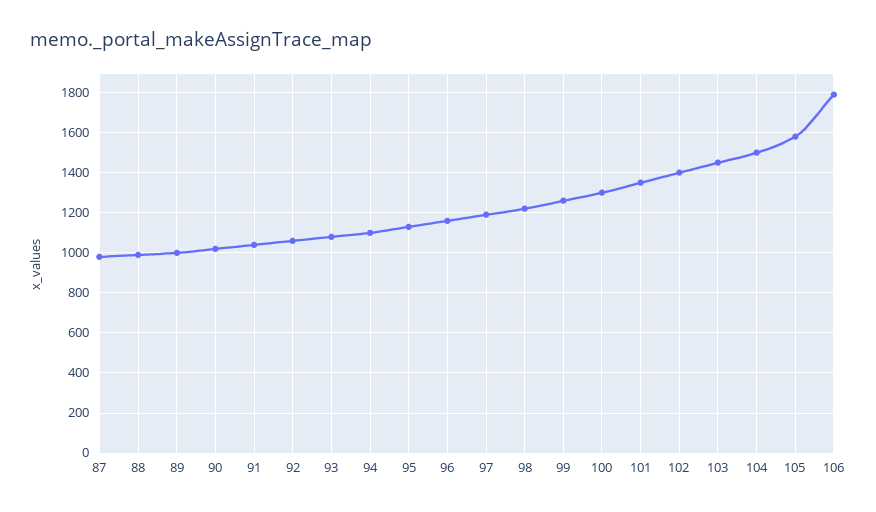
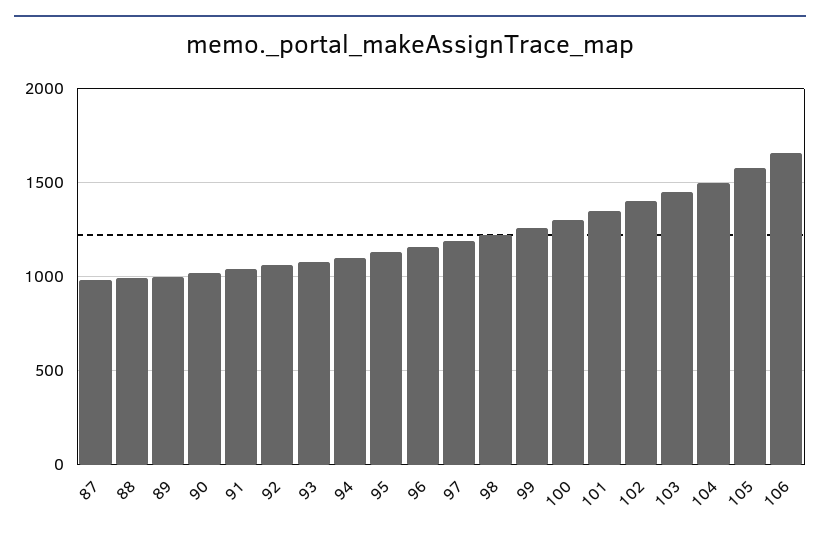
106: 1800 -> 1650

